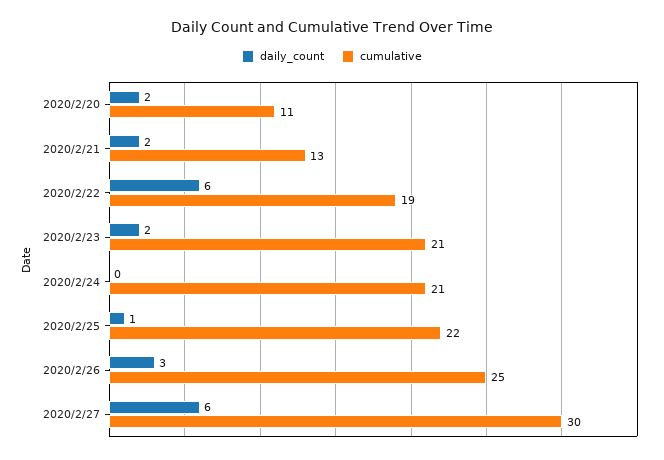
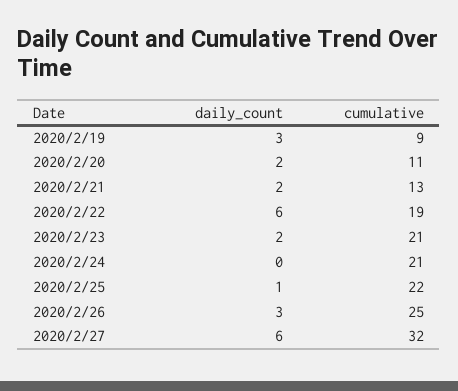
cumulative, 2020/2/27: 30 -> 32
daily_count, 2020/2/19: none -> 3
cumulative, 2020/2/19: none -> 9

